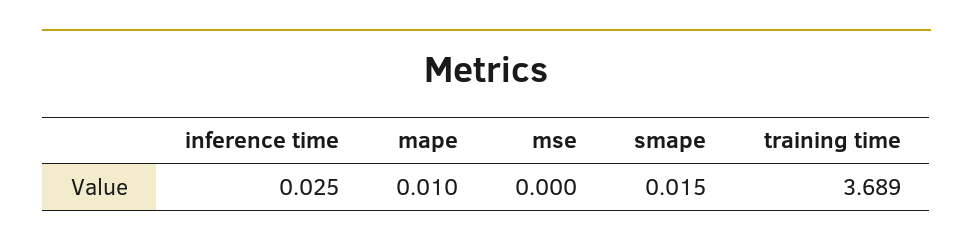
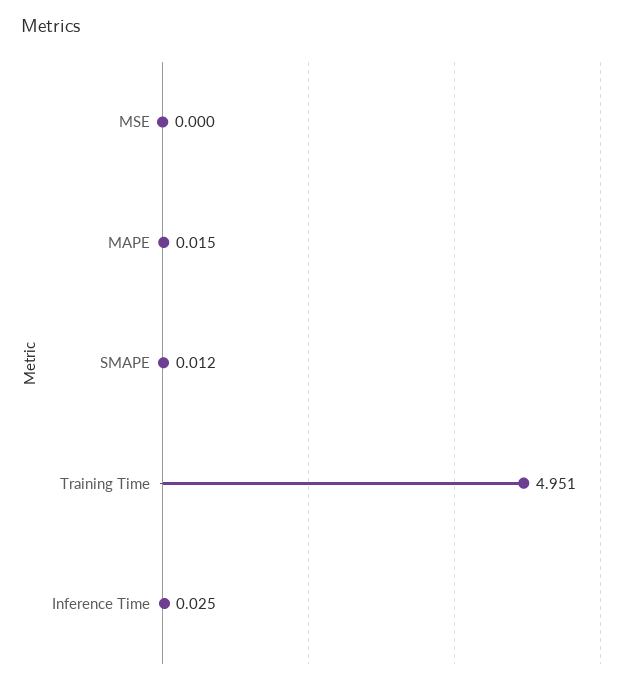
mape: 0.01 -> 0.015
smape: 0.015 -> 0.012
training time: 3.689 -> 4.951

